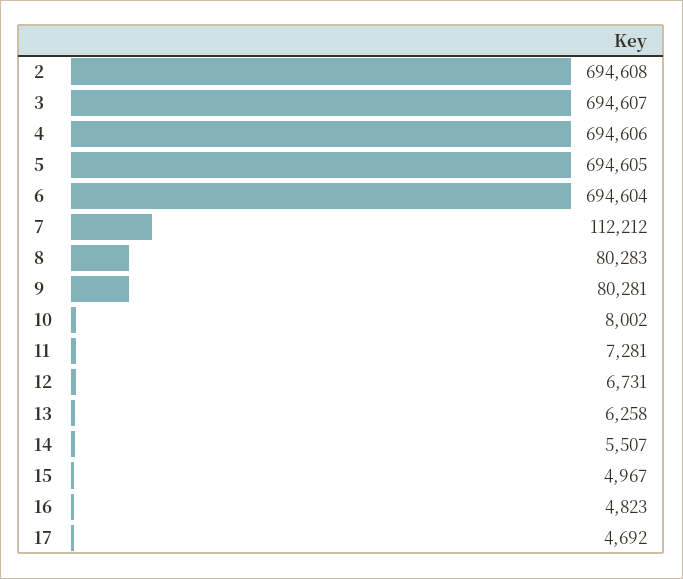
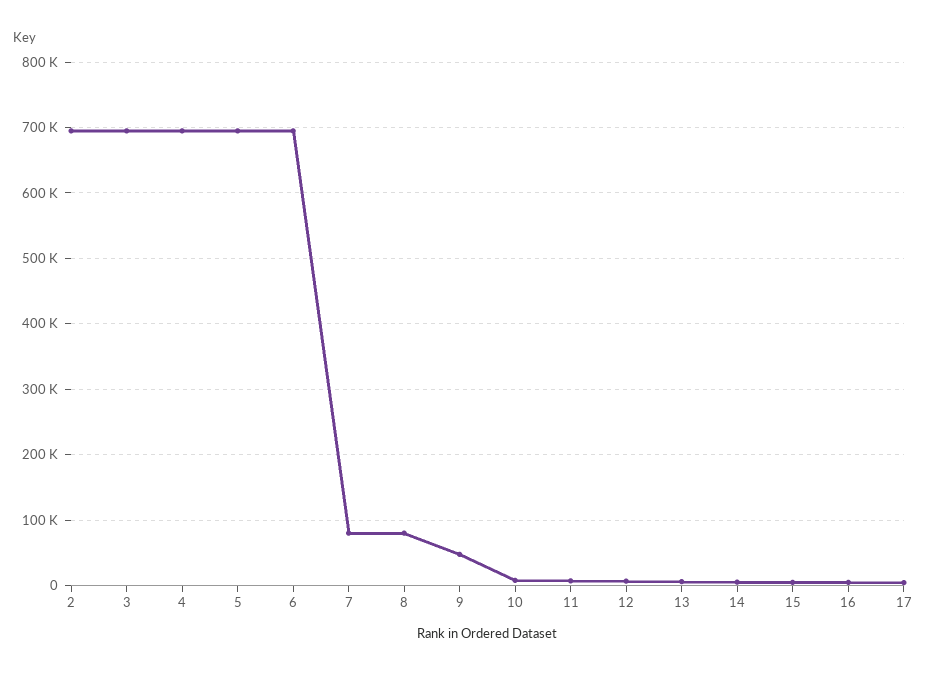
7: 112212 -> 80000
9: 80281 -> 50000

